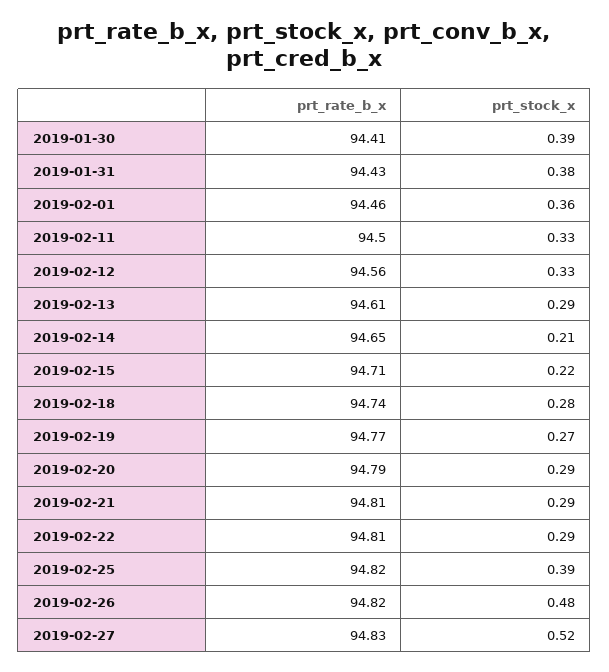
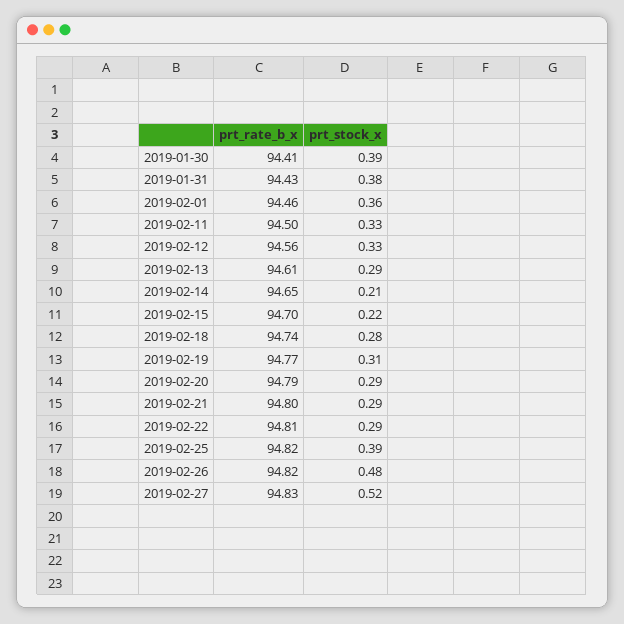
prt_rate_b_x, 2019-02-15: 94.71 -> 94.7
prt_stock_x, 2019-02-19: 0.27 -> 0.31
prt_rate_b_x, 2019-02-21: 94.81 -> 94.8

